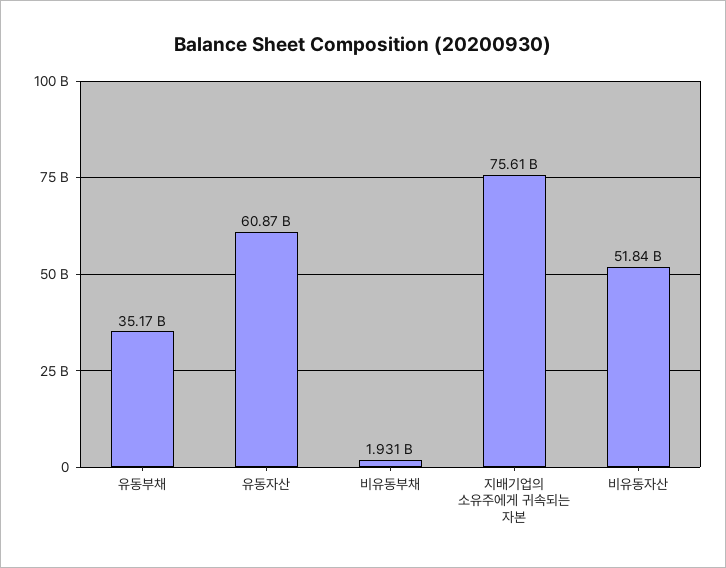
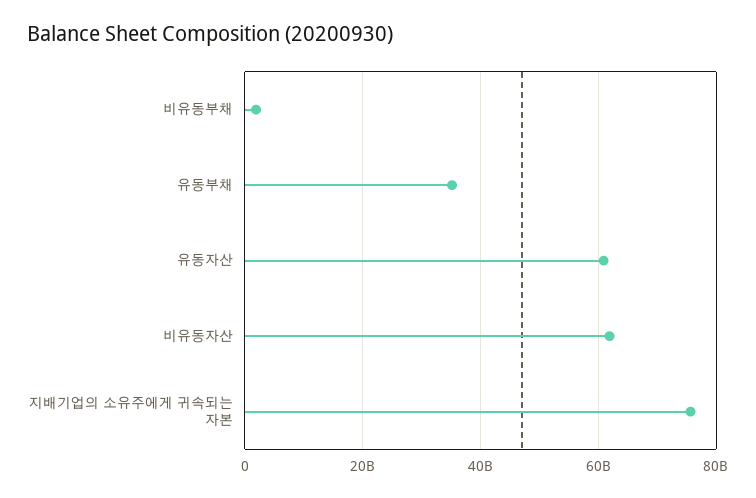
비유동자산: 51840000000 -> 62000000000

